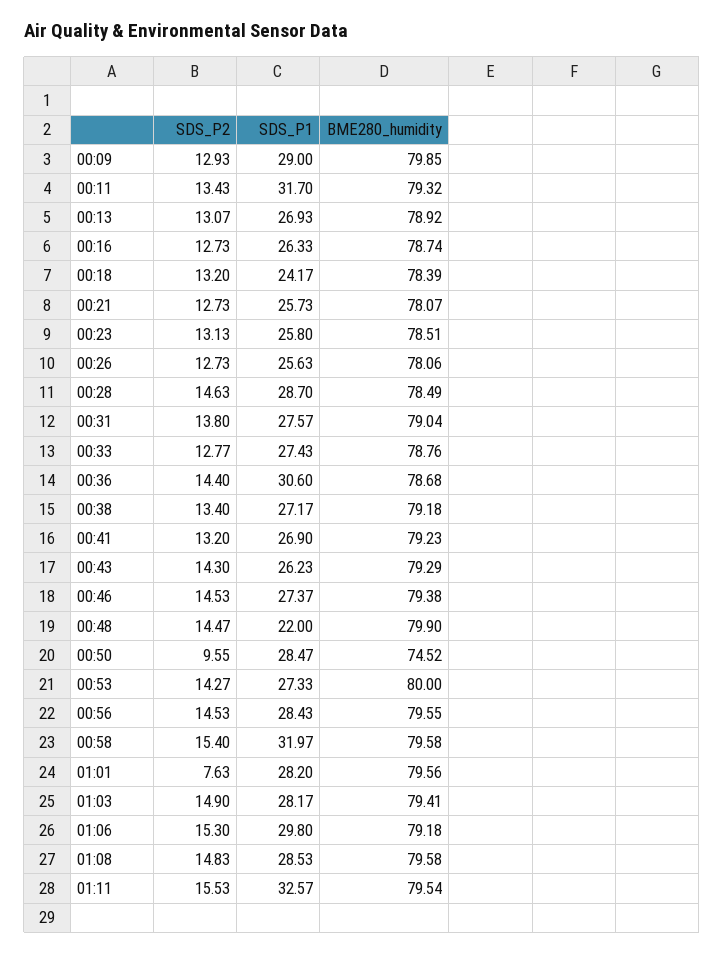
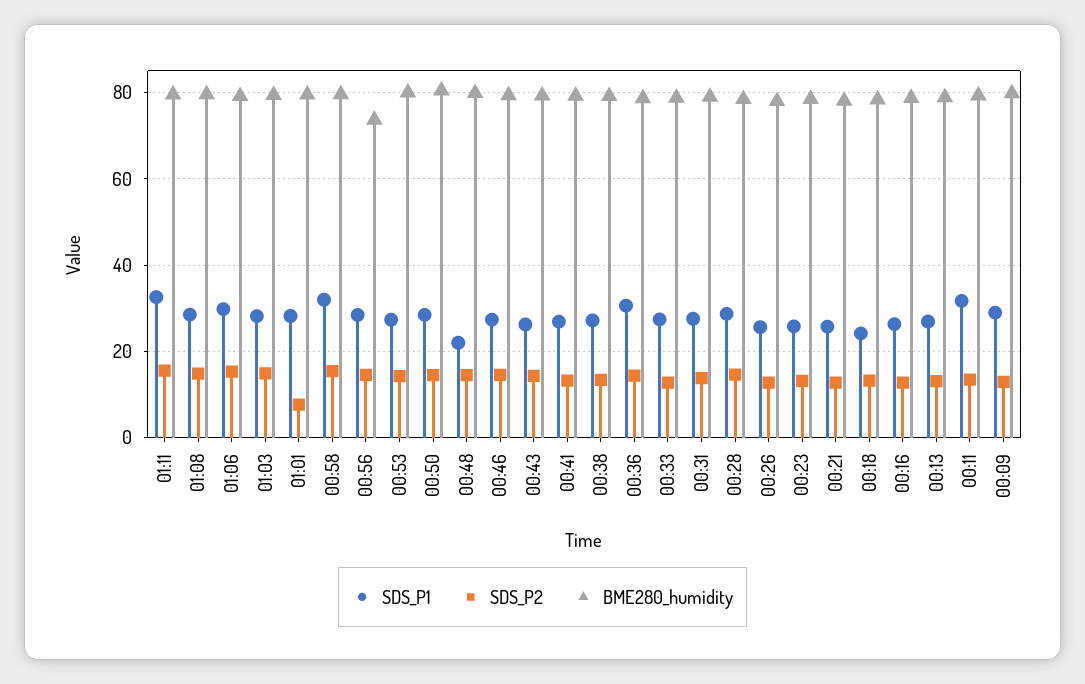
SDS_P2, 00:50: 9.55 -> 14
BME280_humidity, 00:50: 74.52 -> 80
BME280_humidity, 00:56: 79.55 -> 74

